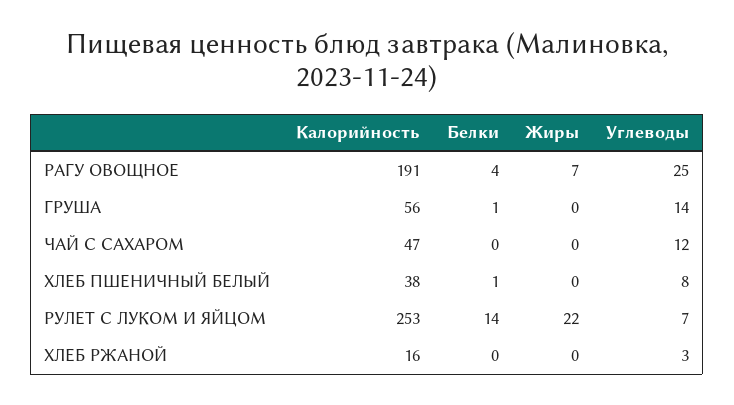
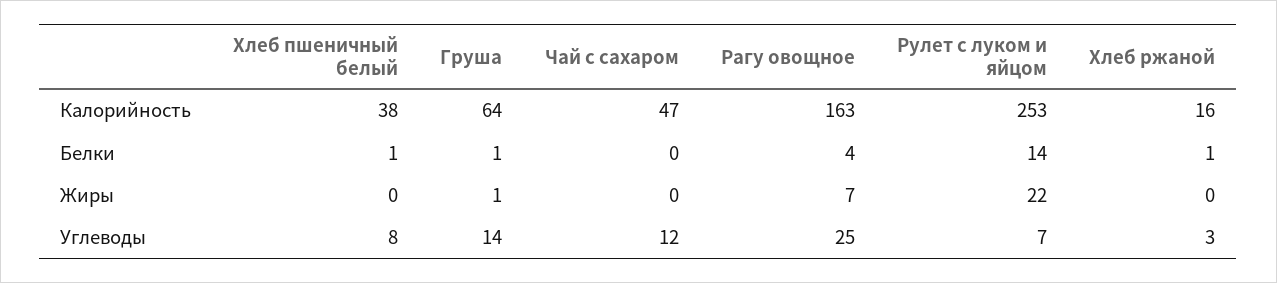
Калорийность, РАГУ ОВОЩНОЕ: 191 -> 163
Калорийность, ГРУША: 56 -> 64
Жиры, ГРУША: 0 -> 1
Белки, ХЛЕБ РЖАНОЙ: 0 -> 1

